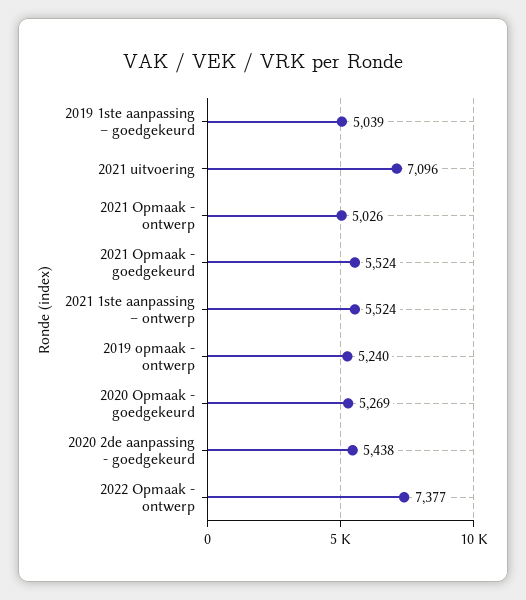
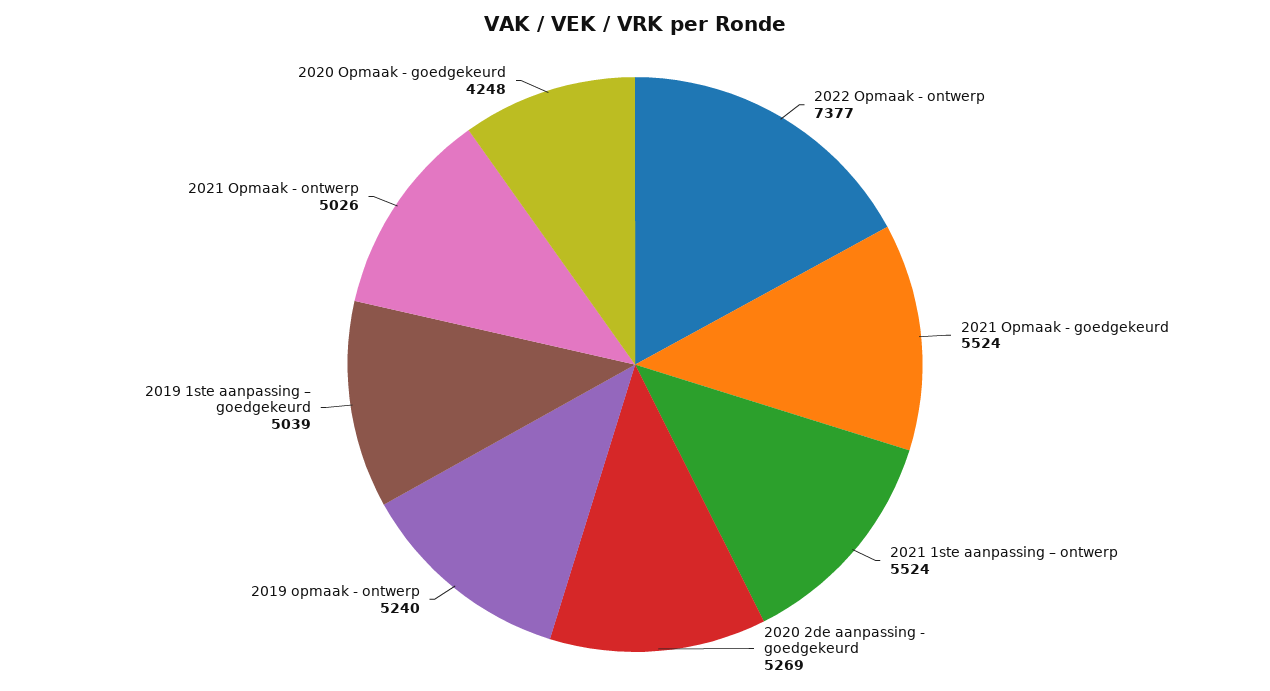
2021 uitvoering: 7096 -> none
2020 Opmaak - goedgekeurd: 5269 -> 4248
2020 2de aanpassing - goedgekeurd: 5438 -> 5269

